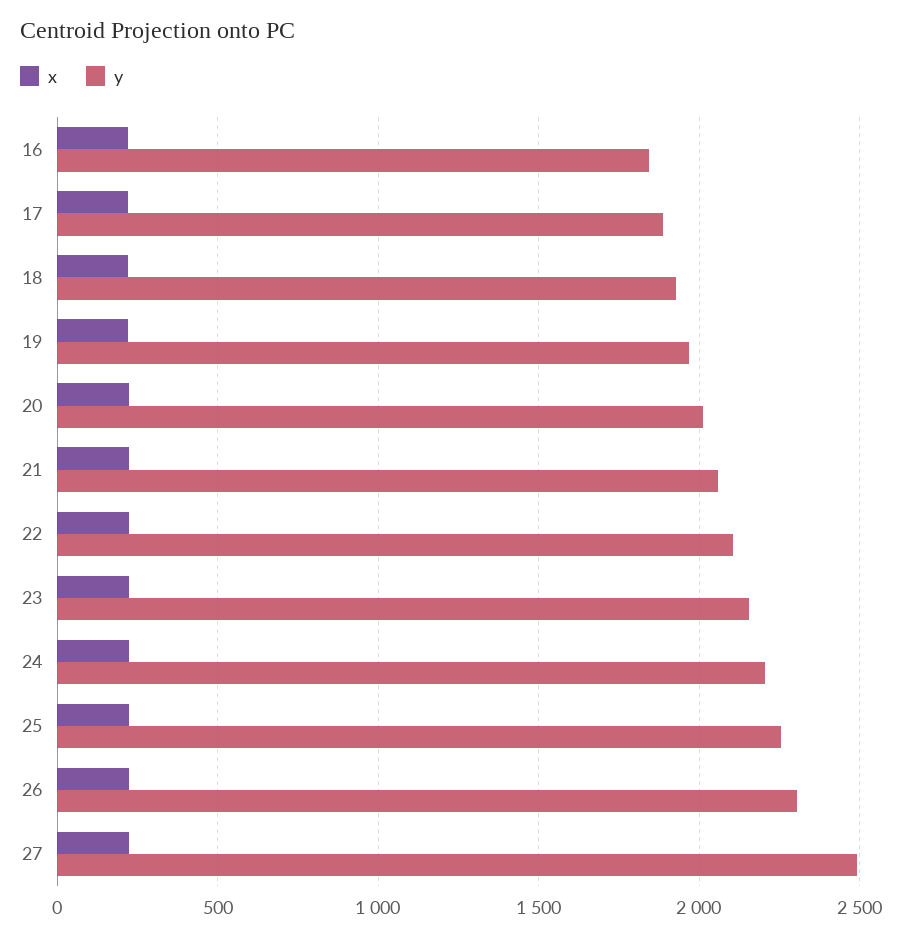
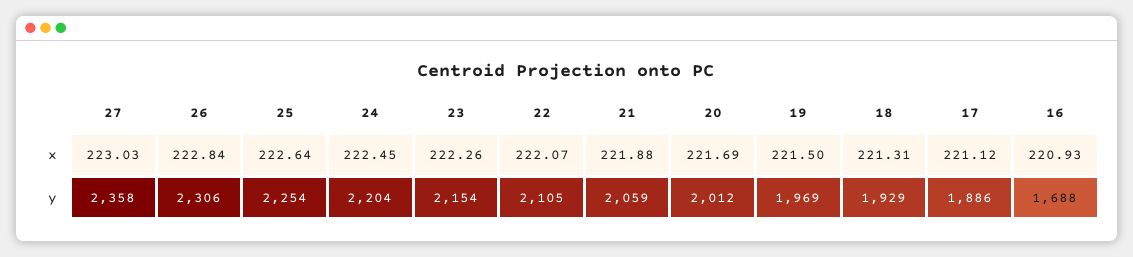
y, 16: 1850 -> 1688
y, 27: 2500 -> 2358

